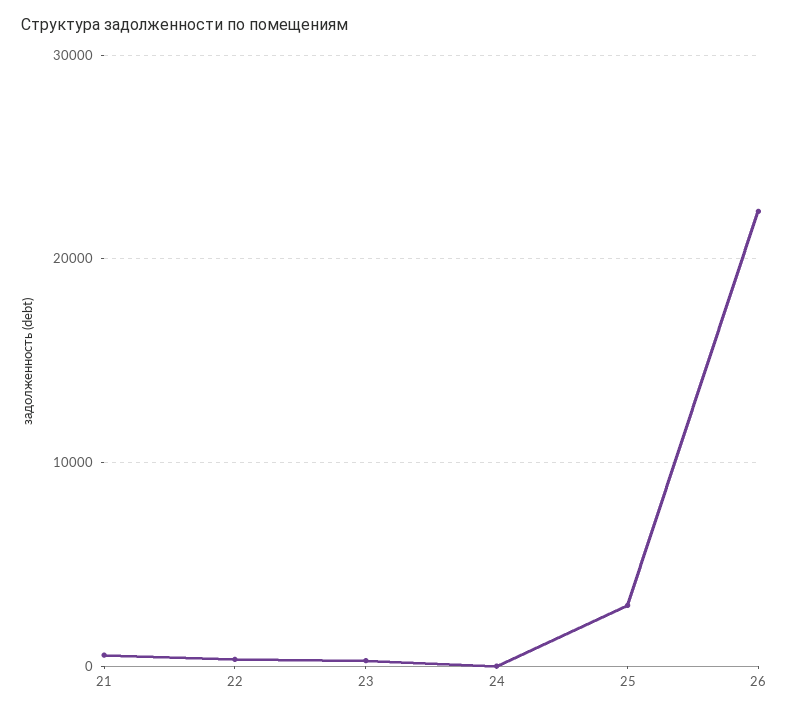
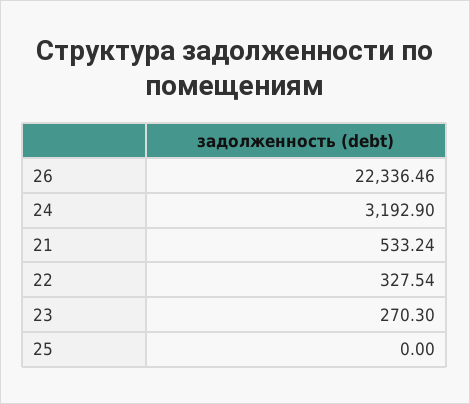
24: 0 -> 3192.9
25: 3000 -> 0

